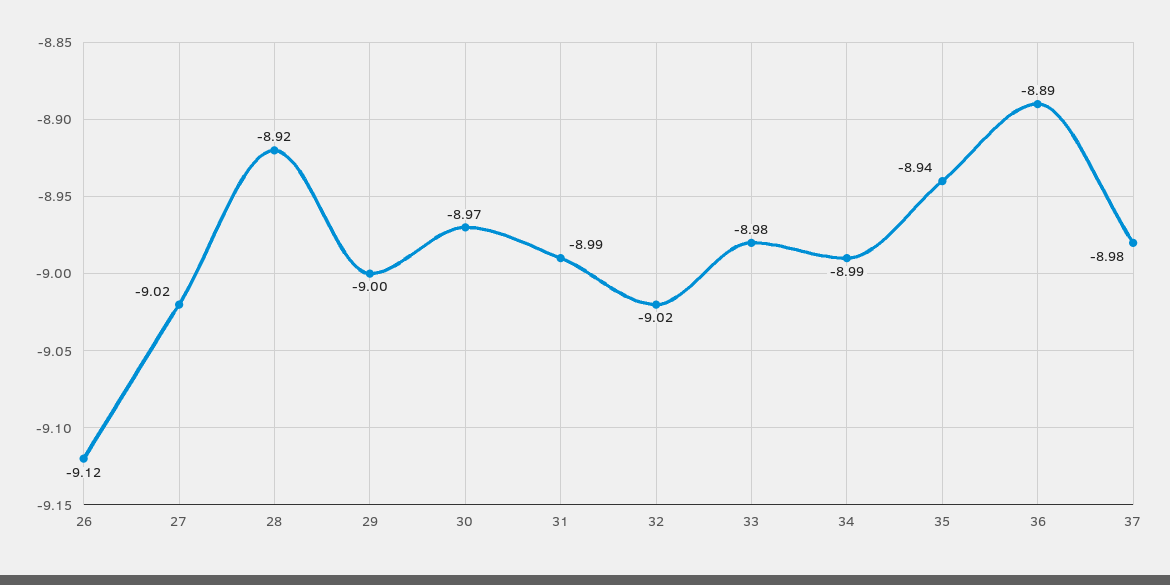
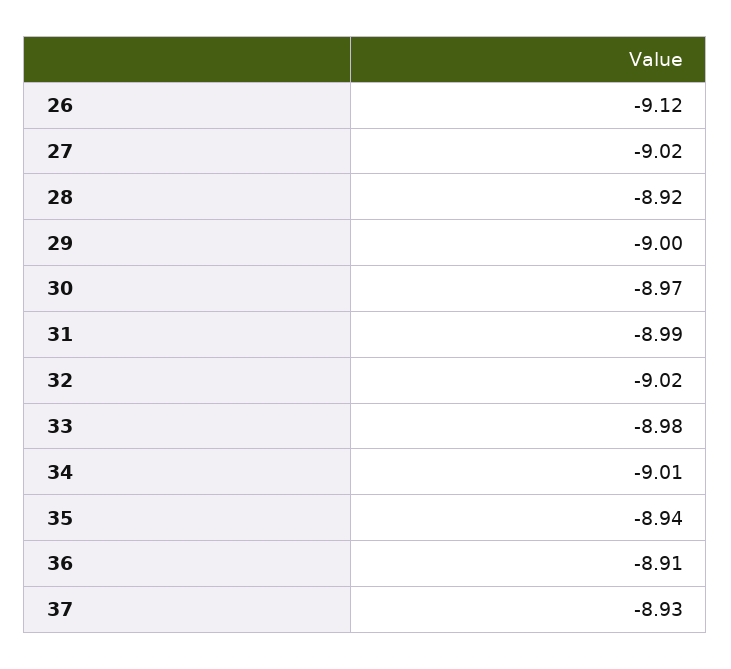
34: -8.99 -> -9.01
36: -8.89 -> -8.91
37: -8.98 -> -8.93

